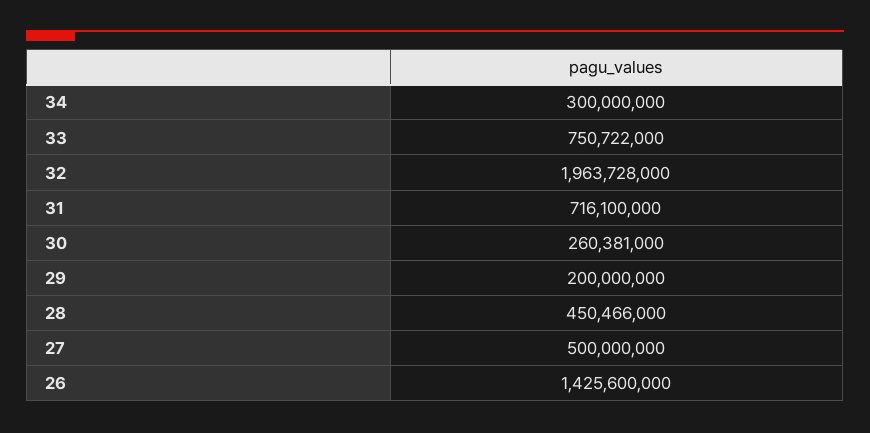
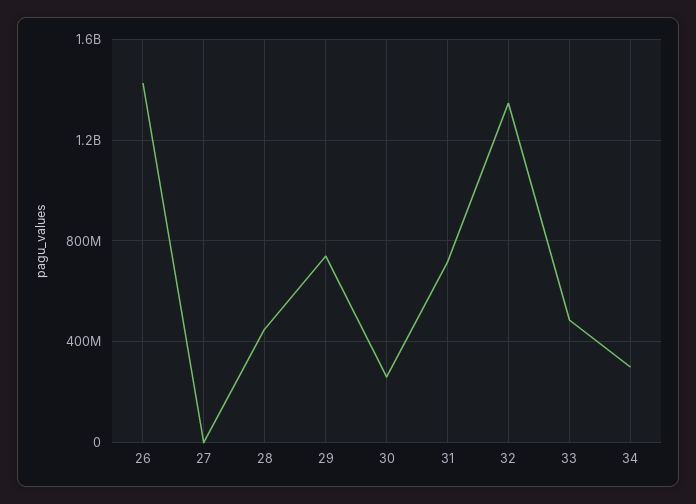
33: 750722000 -> 500000000
32: 1963728000 -> 1350000000
29: 200000000 -> 750000000
27: 500000000 -> 0

